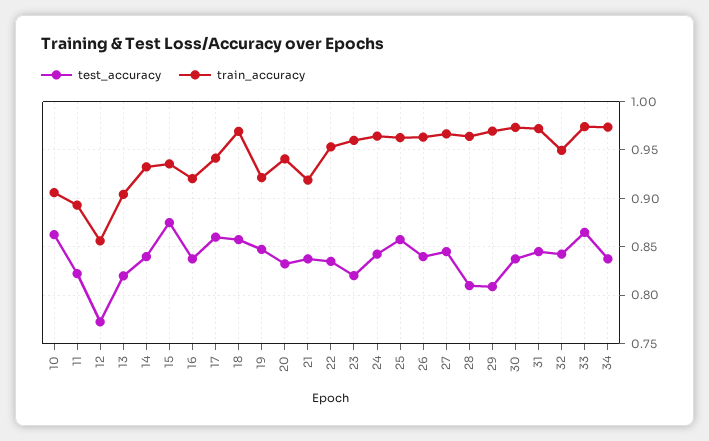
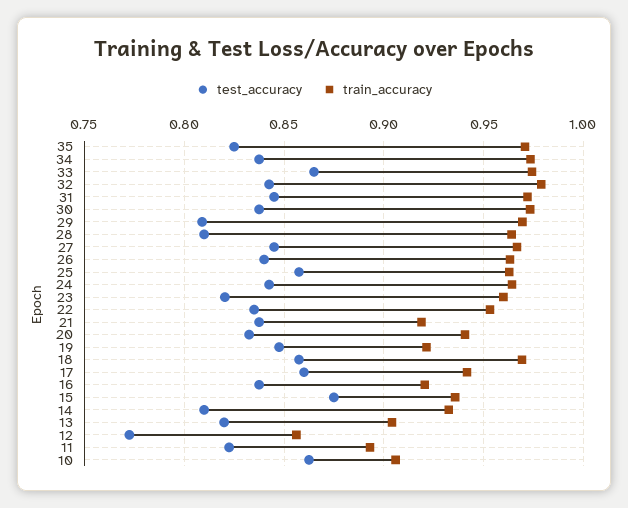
test_accuracy, 14: 0.84 -> 0.81
train_accuracy, 32: 0.95 -> 0.98
test_accuracy, 35: none -> 0.825
train_accuracy, 35: none -> 0.97

